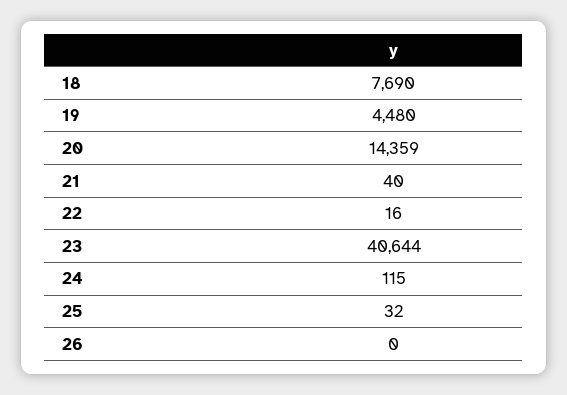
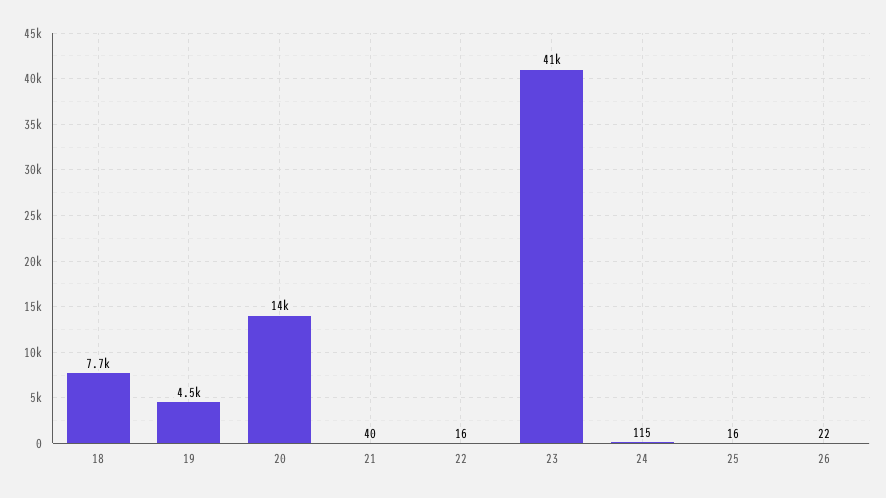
25: 32 -> 16
26: 0 -> 22

